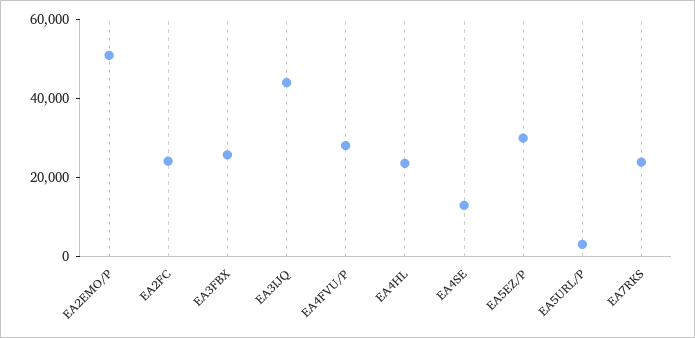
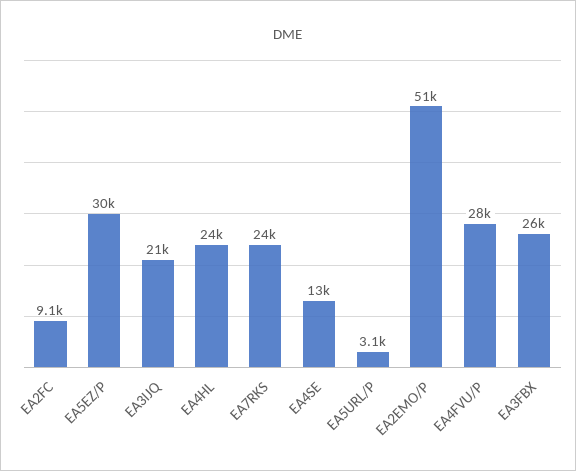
EA2FC: 25000 -> 9100
EA3IJQ: 45000 -> 21000

